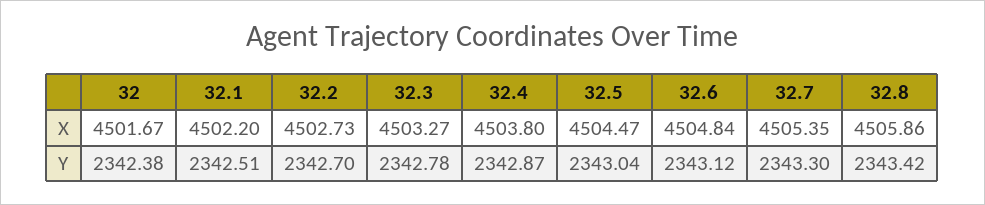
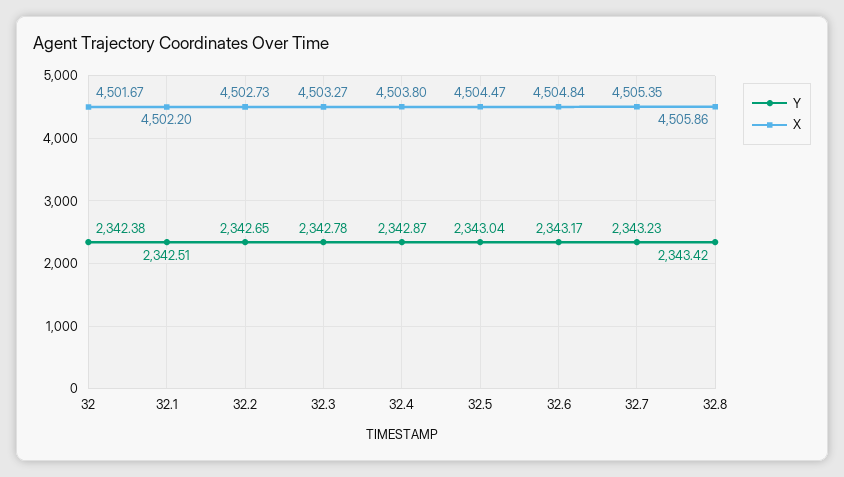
Y, 32.2: 2342.7 -> 2342.65
Y, 32.6: 2343.12 -> 2343.17
Y, 32.7: 2343.3 -> 2343.23

